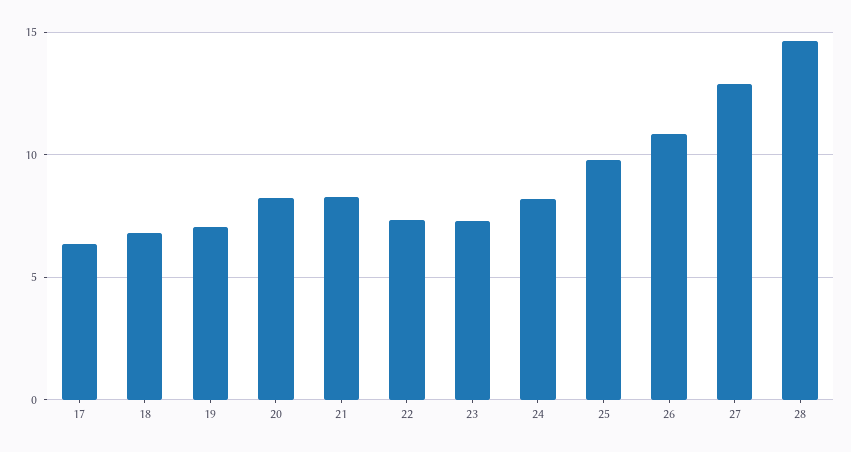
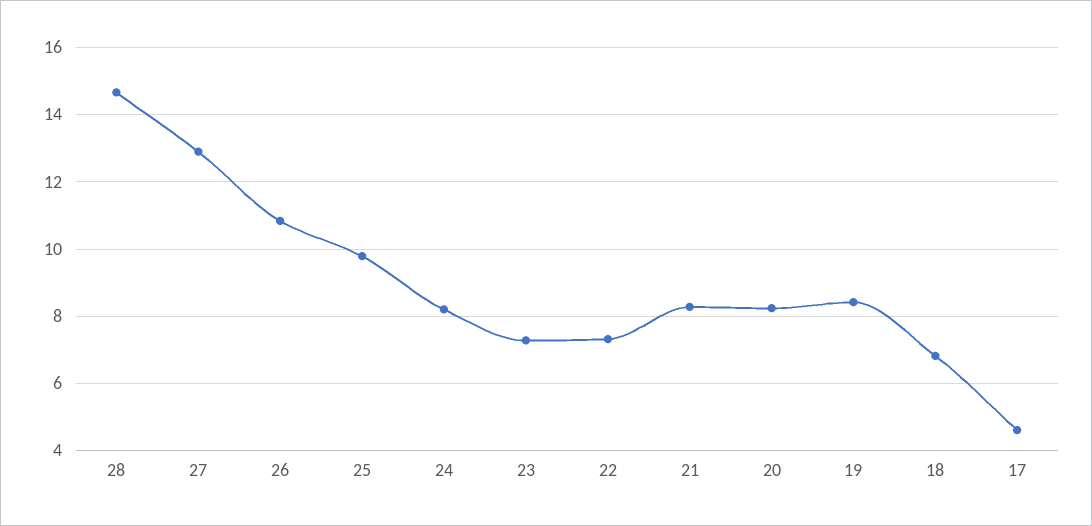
17: 6.5 -> 4.6
19: 7 -> 8.4

